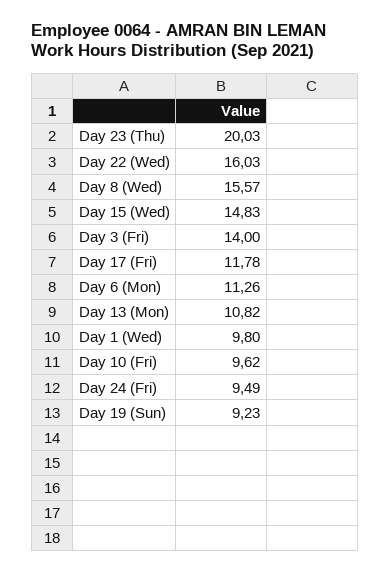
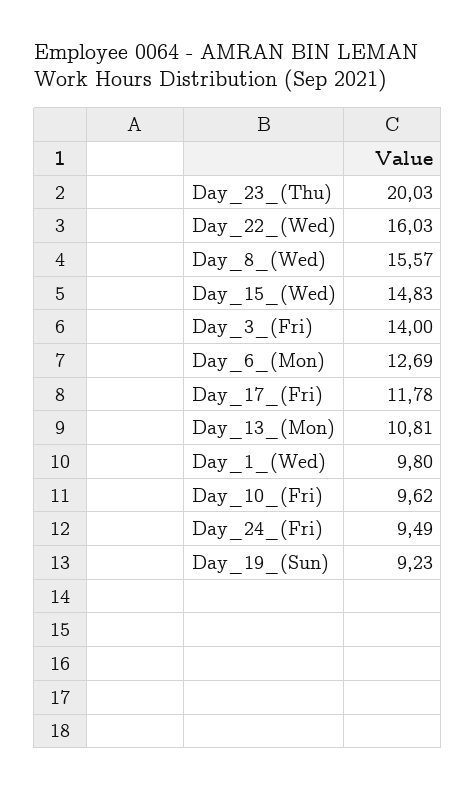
Day 6 (Mon): 11.26 -> 12.69
Day 13 (Mon): 10.82 -> 10.81

